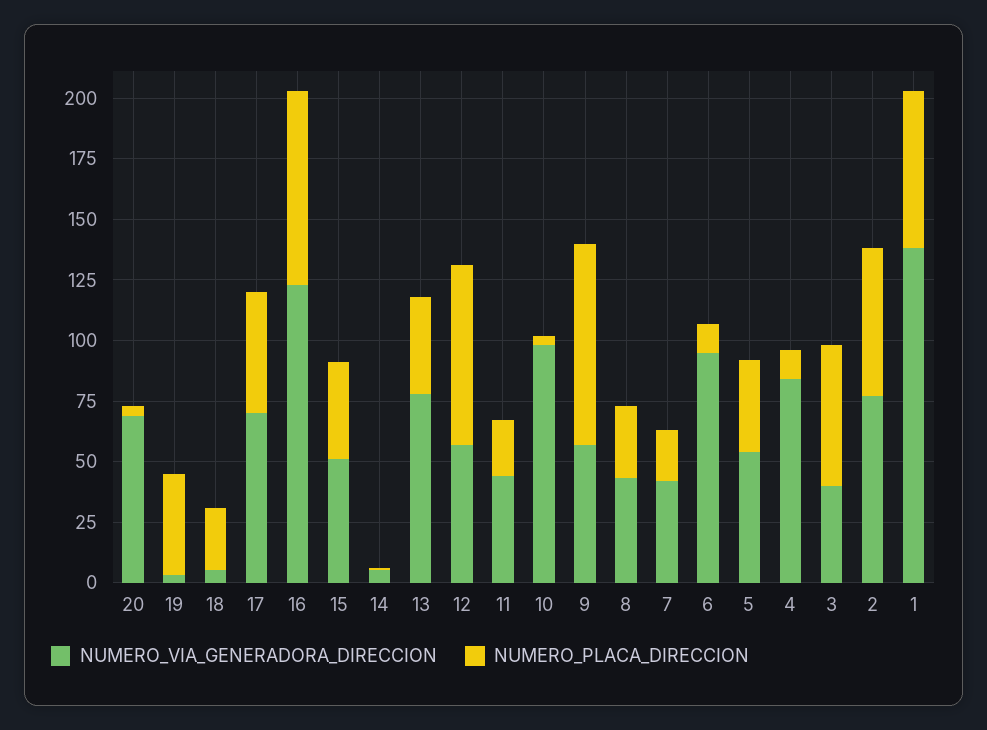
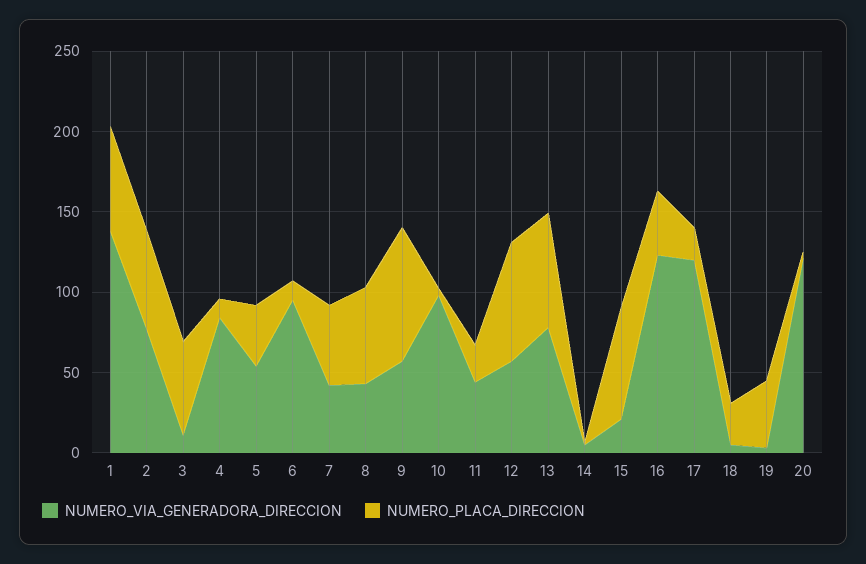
NUMERO_VIA_GENERADORA_DIRECCION, 20: 70 -> 120
NUMERO_VIA_GENERADORA_DIRECCION, 17: 70 -> 120
NUMERO_PLACA_DIRECCION, 17: 50 -> 20
NUMERO_PLACA_DIRECCION, 16: 80 -> 40
NUMERO_VIA_GENERADORA_DIRECCION, 15: 50 -> 20
NUMERO_PLACA_DIRECCION, 15: 40 -> 70
NUMERO_PLACA_DIRECCION, 13: 40 -> 70
NUMERO_PLACA_DIRECCION, 8: 30 -> 60
NUMERO_PLACA_DIRECCION, 7: 20 -> 50
NUMERO_VIA_GENERADORA_DIRECCION, 3: 40 -> 10

